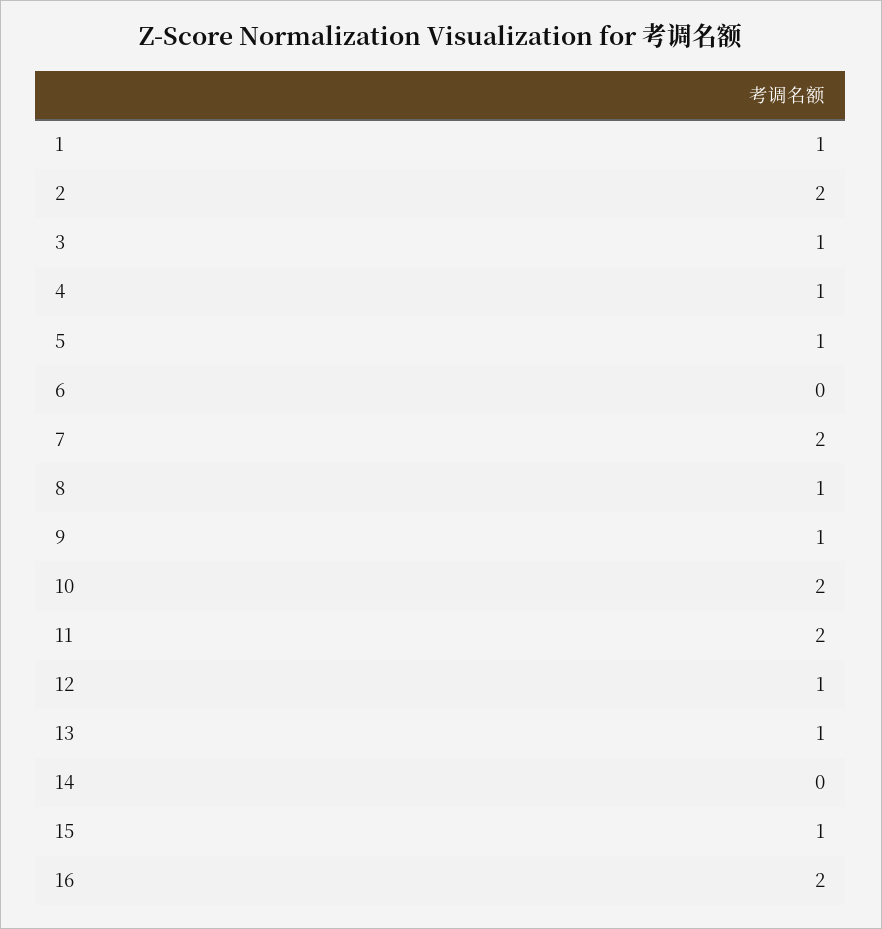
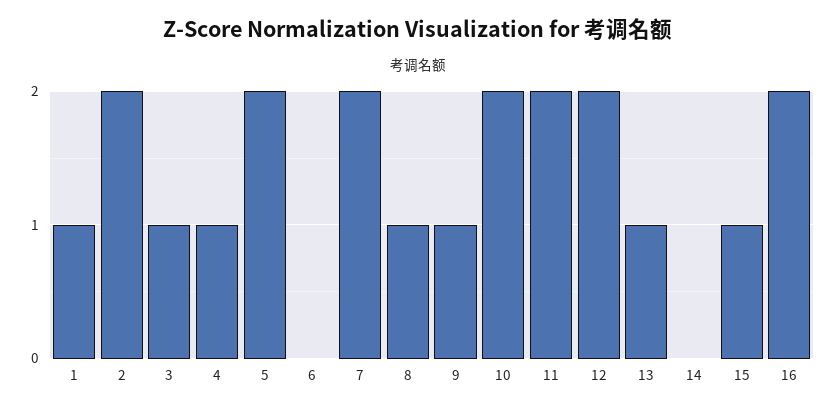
5: 1 -> 2
12: 1 -> 2

